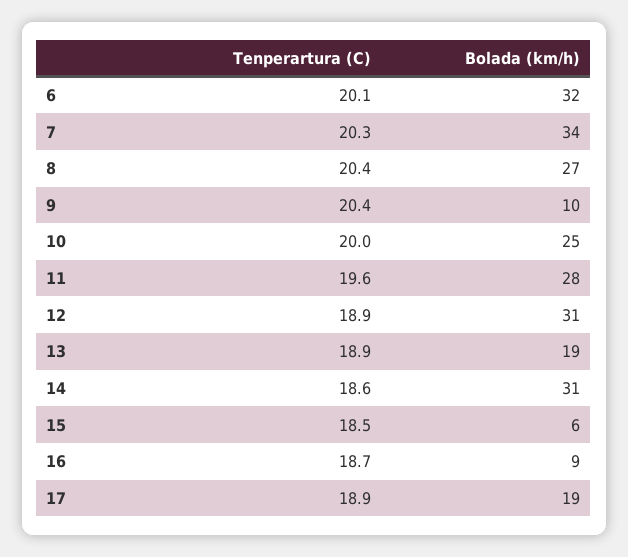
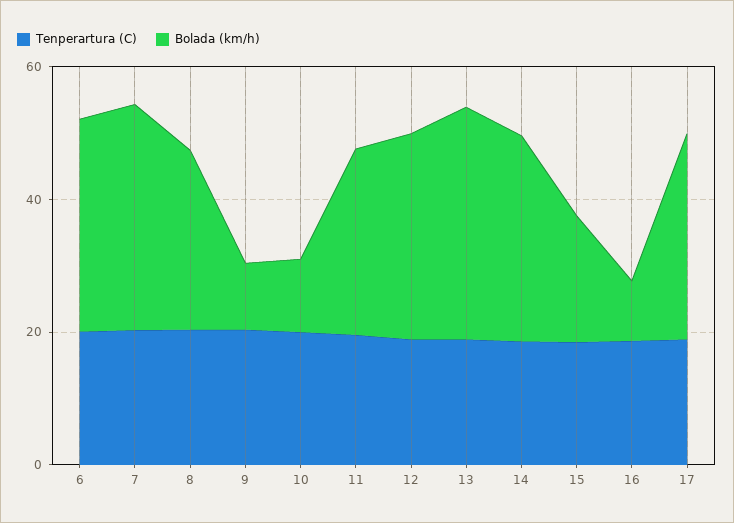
Bolada (km/h), 10: 25 -> 10
Bolada (km/h), 13: 19 -> 35
Bolada (km/h), 15: 6 -> 20
Bolada (km/h), 17: 19 -> 30

